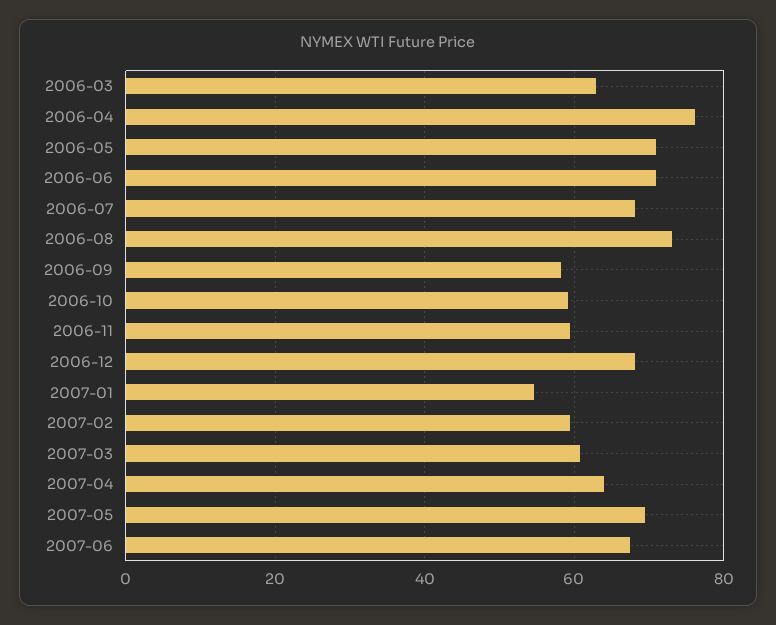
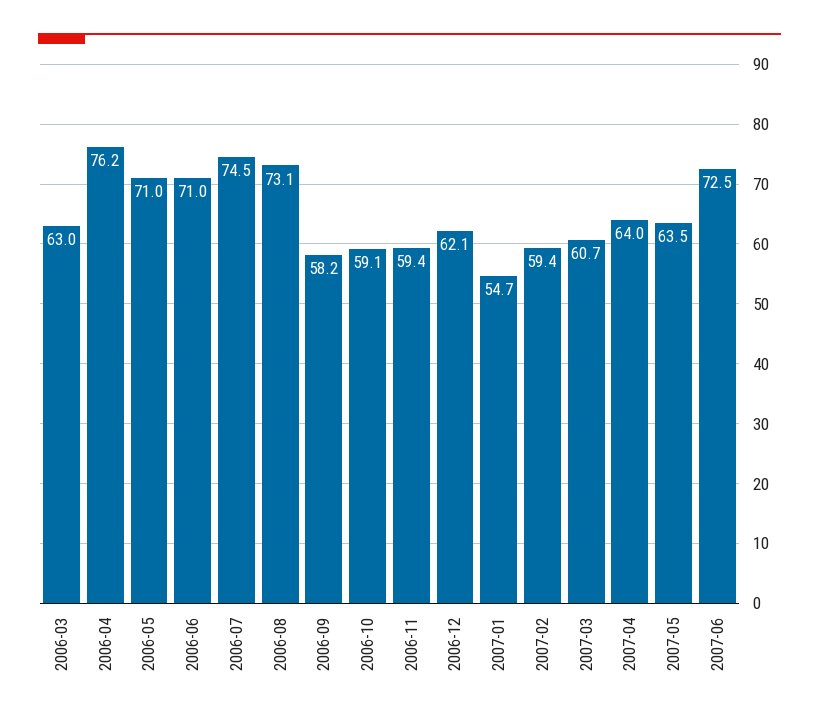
2006-07: 68 -> 74.5
2006-12: 68 -> 62.1
2007-05: 70 -> 63.5
2007-06: 68 -> 72.5

